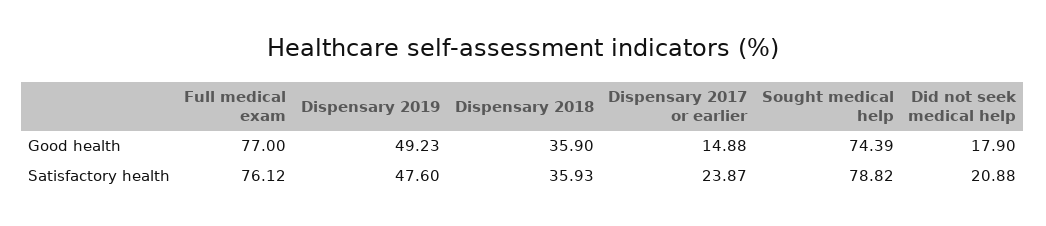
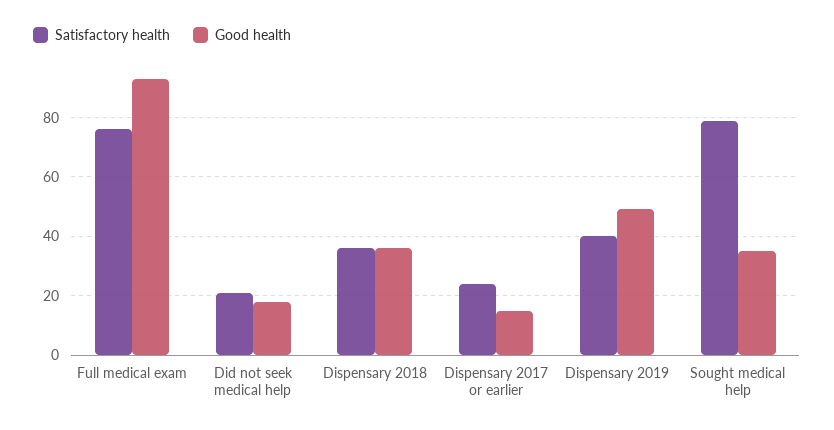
Good health, Full medical exam: 77 -> 92.5
Good health, Sought medical help: 74.39 -> 35
Satisfactory health, Dispensary 2019: 47.6 -> 40

